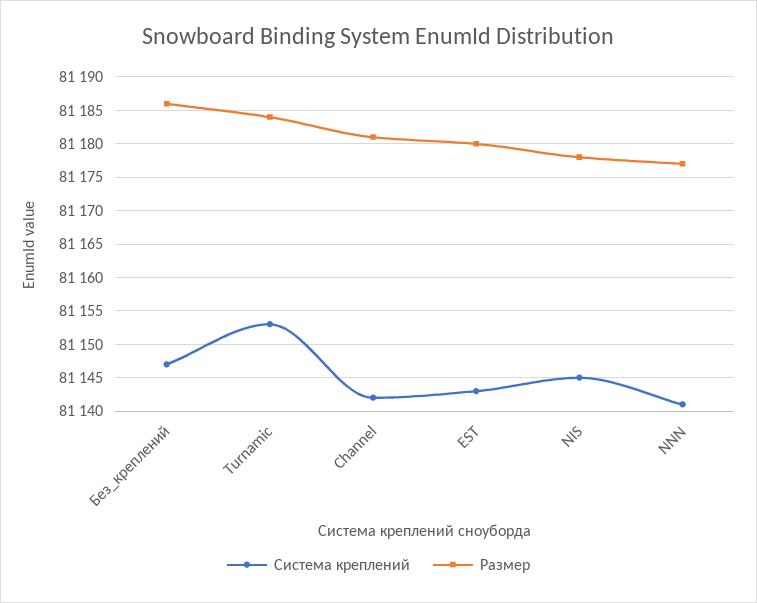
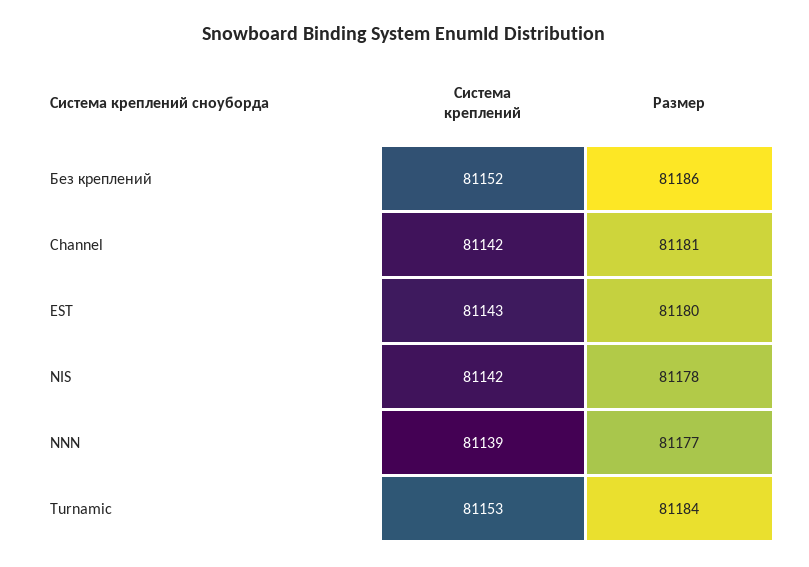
Система креплений, Без_креплений: 81147 -> 81152
Система креплений, NIS: 81145 -> 81142
Система креплений, NNN: 81141 -> 81139

